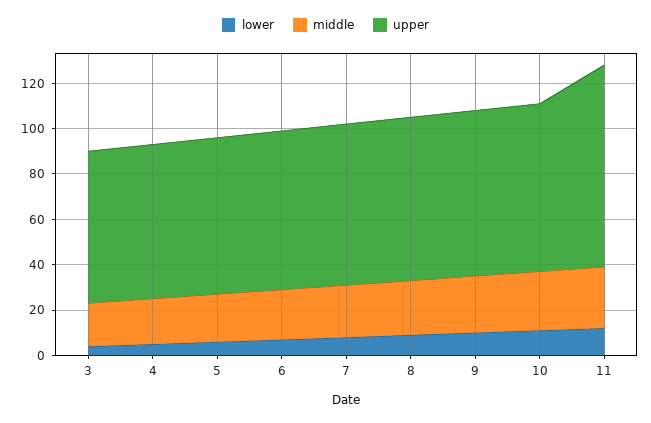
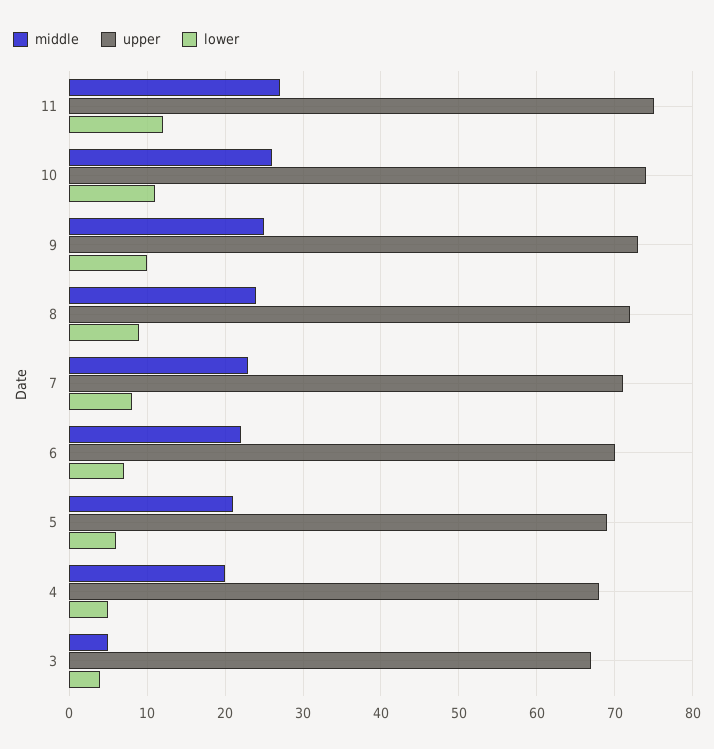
middle, 3: 20 -> 5
upper, 11: 90 -> 75

